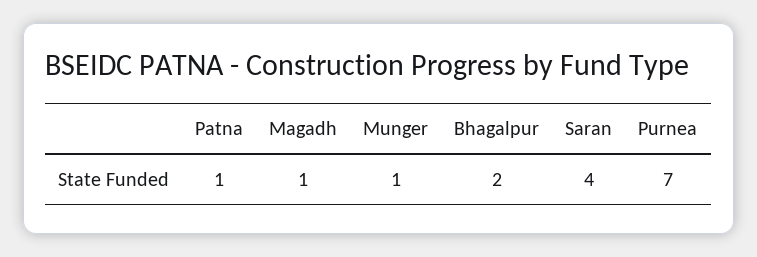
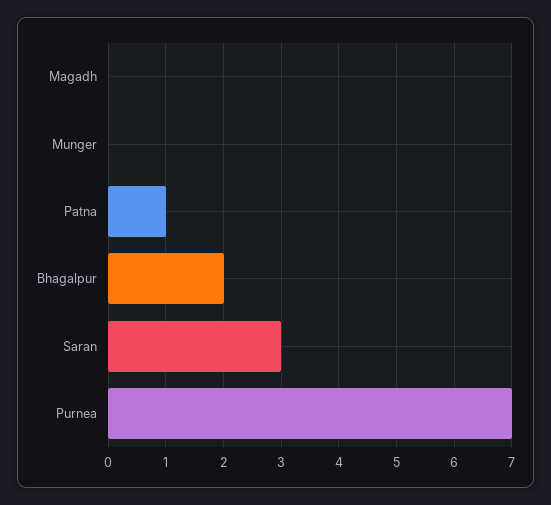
Magadh: 1 -> 0
Munger: 1 -> 0
Saran: 4 -> 3

